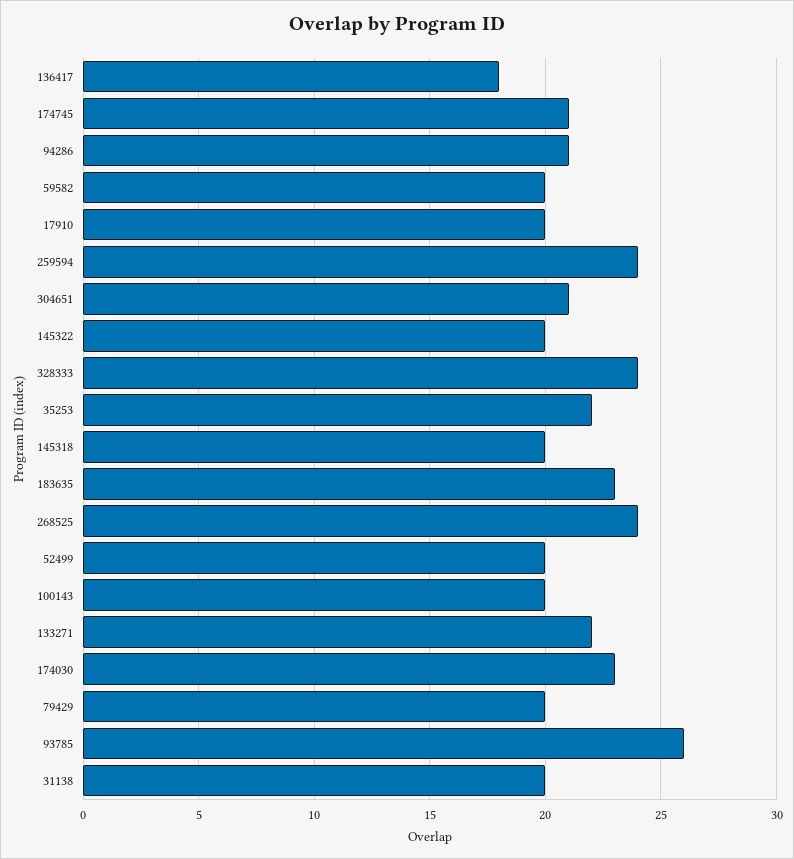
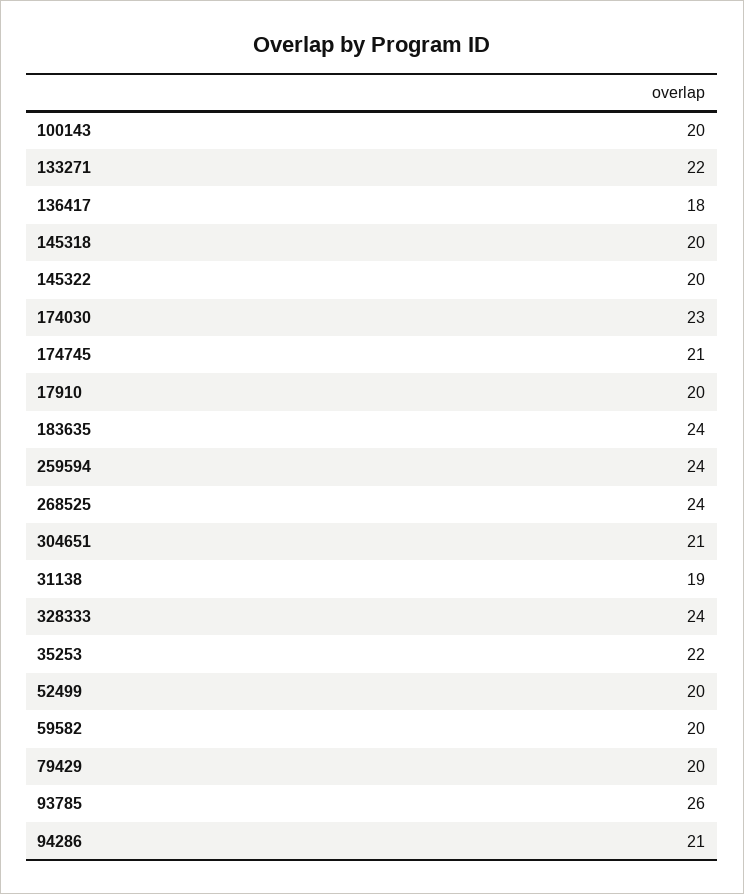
183635: 23 -> 24
31138: 20 -> 19

